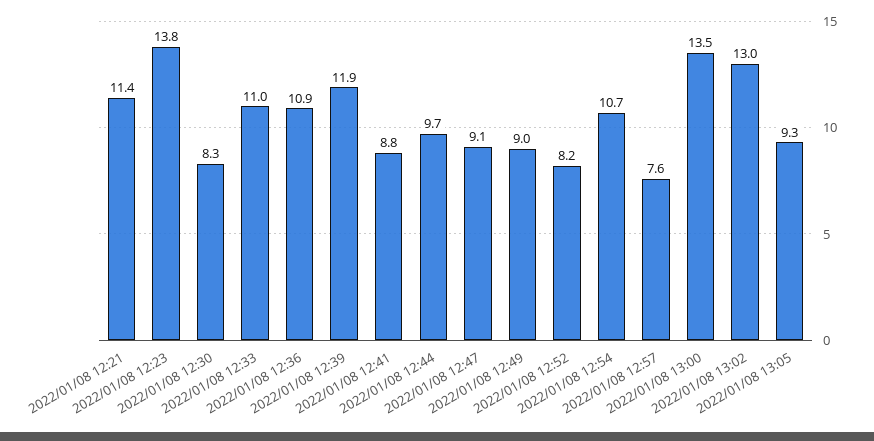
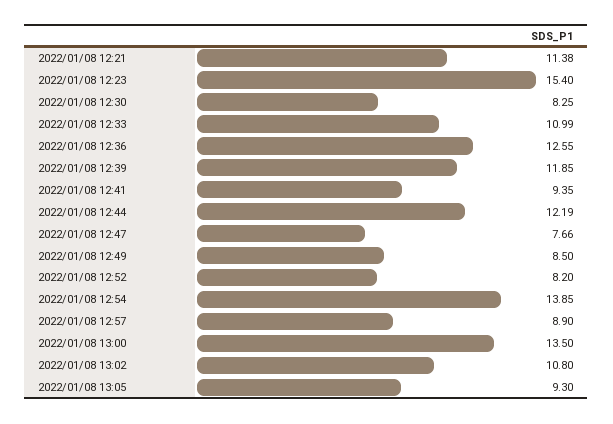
2022/01/08 12:23: 13.8 -> 15.4
2022/01/08 12:36: 10.9 -> 12.55
2022/01/08 12:41: 8.8 -> 9.35
2022/01/08 12:44: 9.7 -> 12.19
2022/01/08 12:47: 9.1 -> 7.66
2022/01/08 12:49: 9 -> 8.5
2022/01/08 12:54: 10.7 -> 13.85
2022/01/08 12:57: 7.6 -> 8.9
2022/01/08 13:02: 13 -> 10.8

